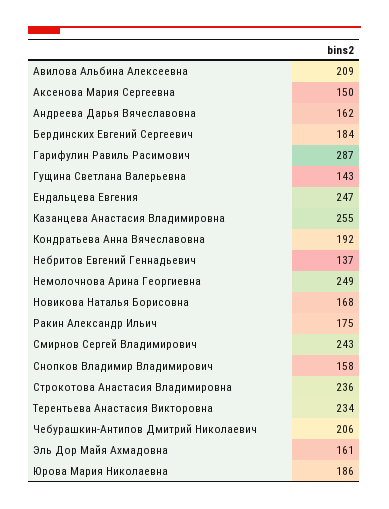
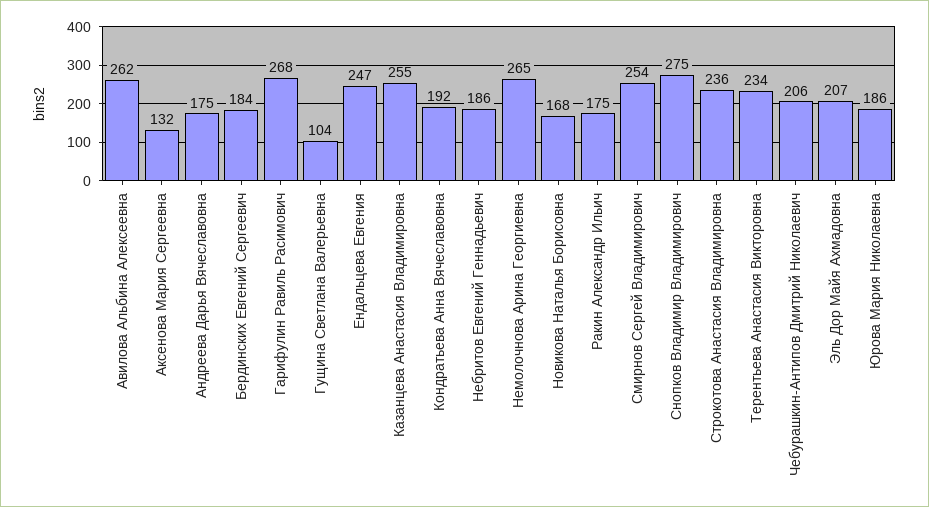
Авилова Альбина Алексеевна: 209 -> 262
Аксенова Мария Сергеевна: 150 -> 132
Андреева Дарья Вячеславовна: 162 -> 175
Гарифулин Равиль Расимович: 287 -> 268
Гущина Светлана Валерьевна: 143 -> 104
Небритов Евгений Геннадьевич: 137 -> 186
Немолочнова Арина Георгиевна: 249 -> 265
Смирнов Сергей Владимирович: 243 -> 254
Снопков Владимир Владимирович: 158 -> 275
Эль Дор Майя Ахмадовна: 161 -> 207

